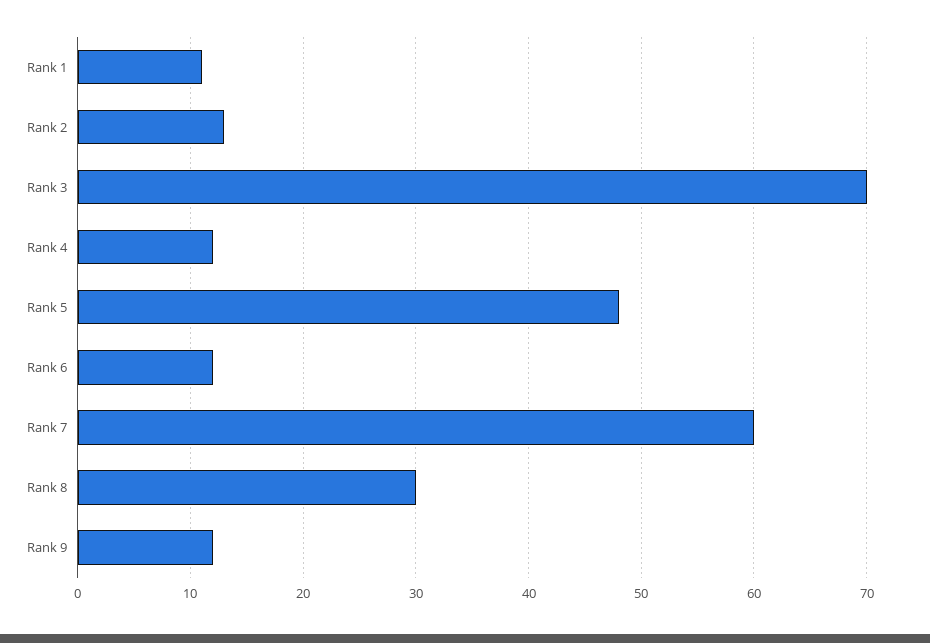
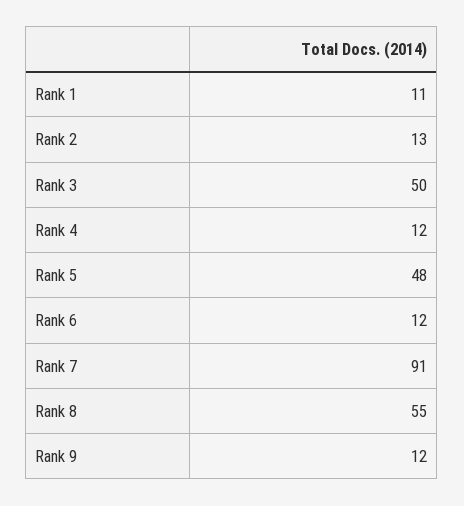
Rank 3: 70 -> 50
Rank 7: 60 -> 91
Rank 8: 30 -> 55

